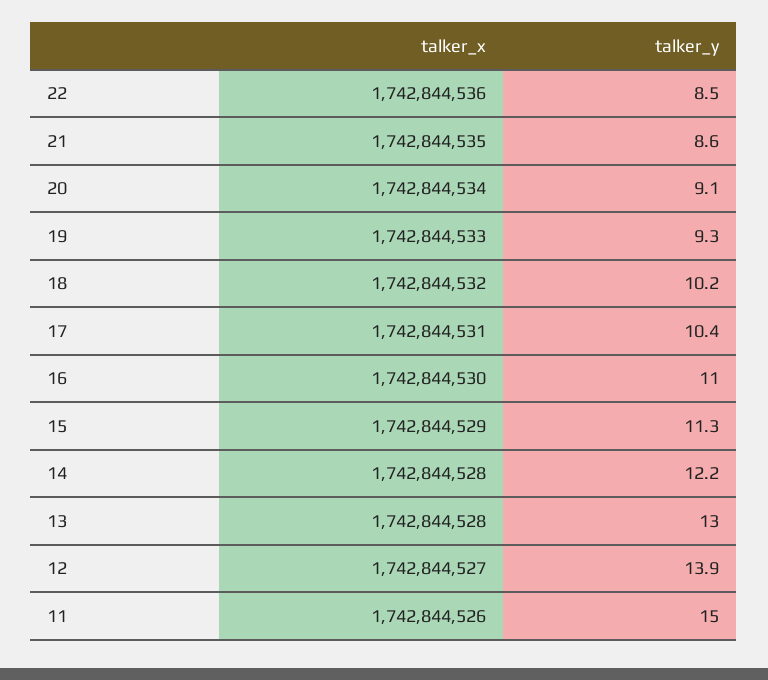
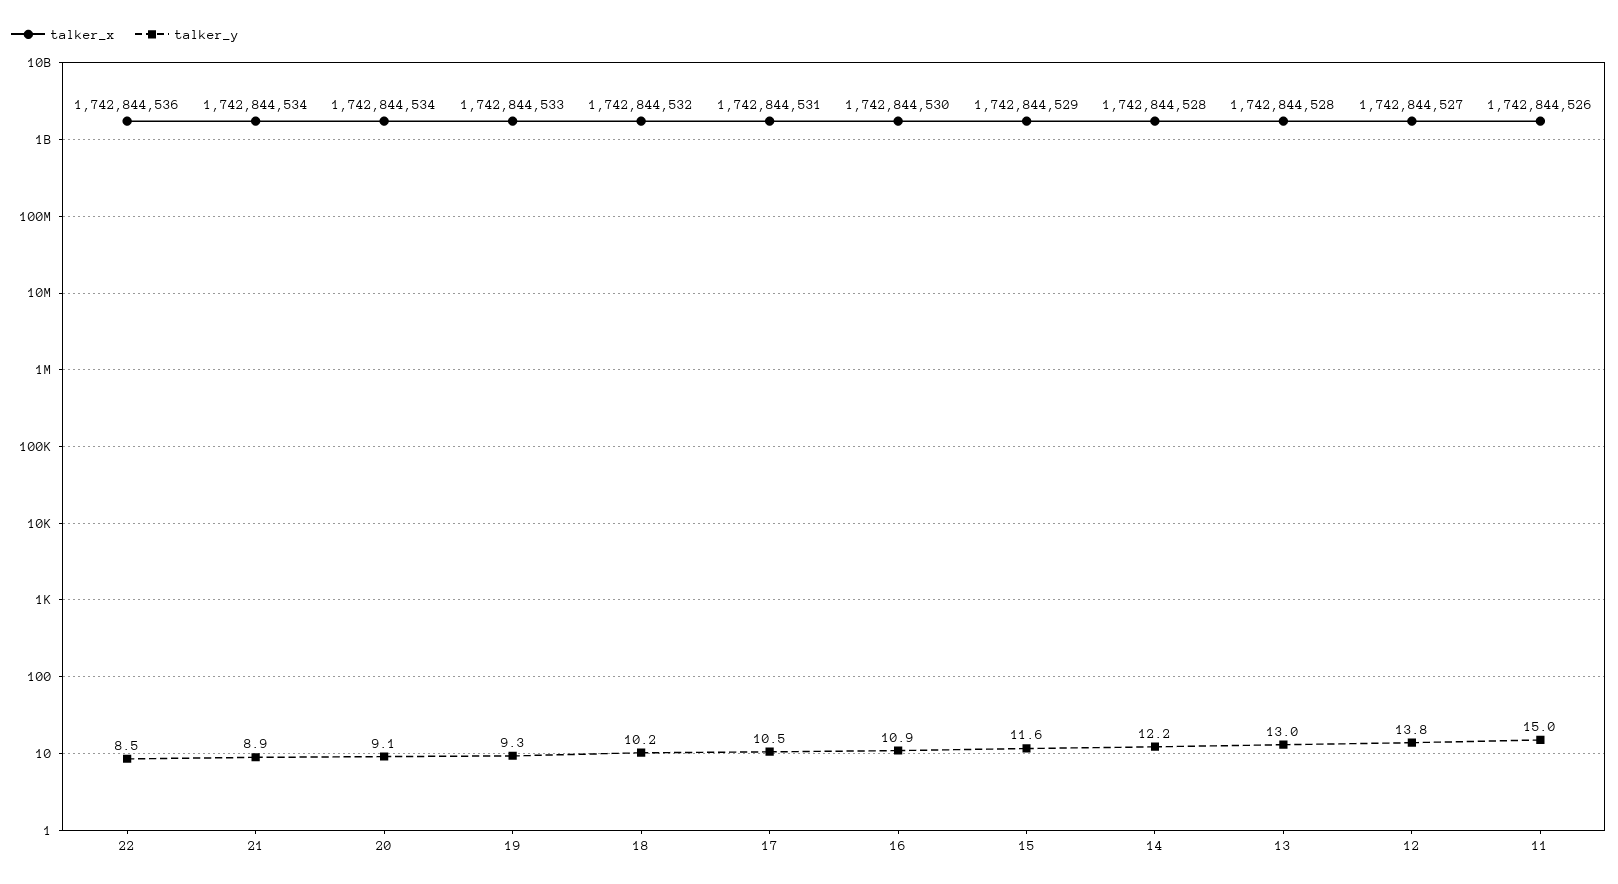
talker_x, 21: 1742844535 -> 1742844534
talker_y, 21: 8.6 -> 8.9
talker_y, 17: 10.4 -> 10.5
talker_y, 16: 11 -> 10.9
talker_y, 15: 11.3 -> 11.6
talker_y, 12: 13.9 -> 13.8

